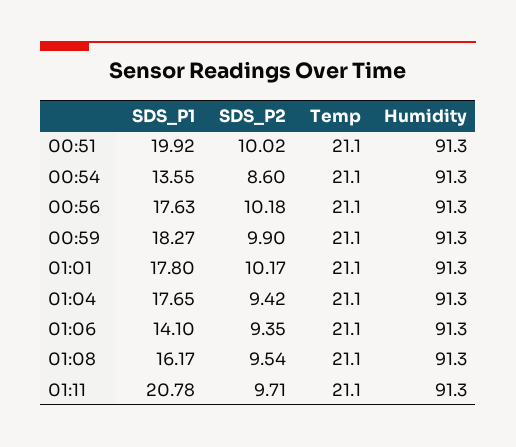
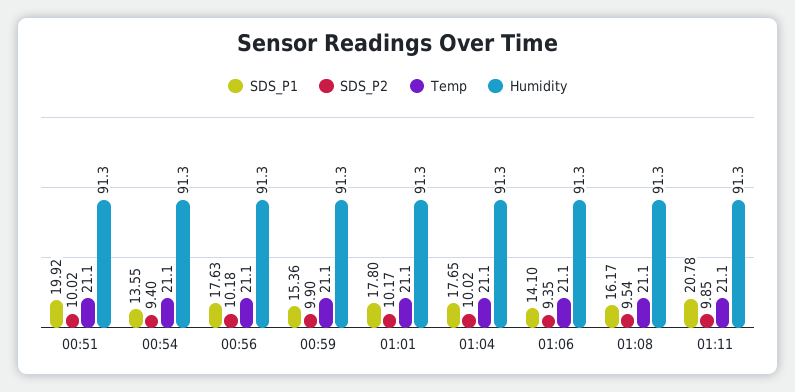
SDS_P2, 00:54: 8.6 -> 9.4
SDS_P1, 00:59: 18.27 -> 15.36
SDS_P2, 01:04: 9.42 -> 10.02
SDS_P2, 01:11: 9.71 -> 9.85

